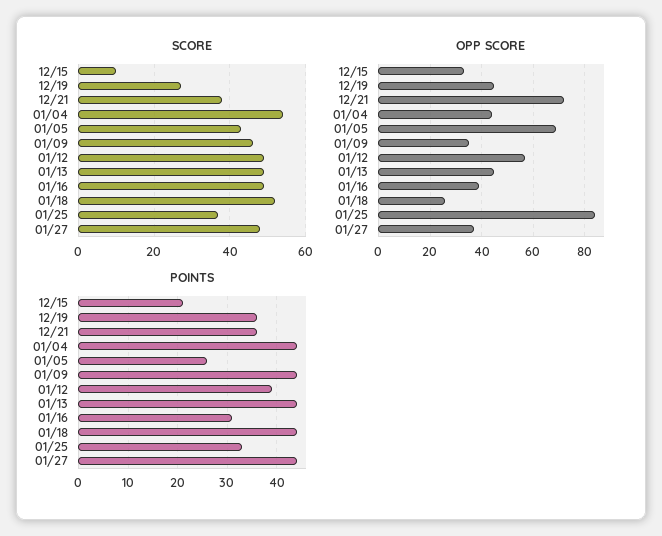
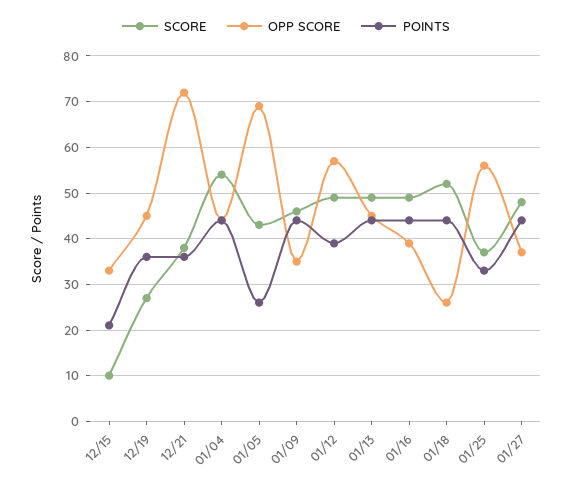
OPP SCORE, 01/25: 85 -> 55
POINTS, 01/16: 30 -> 45

